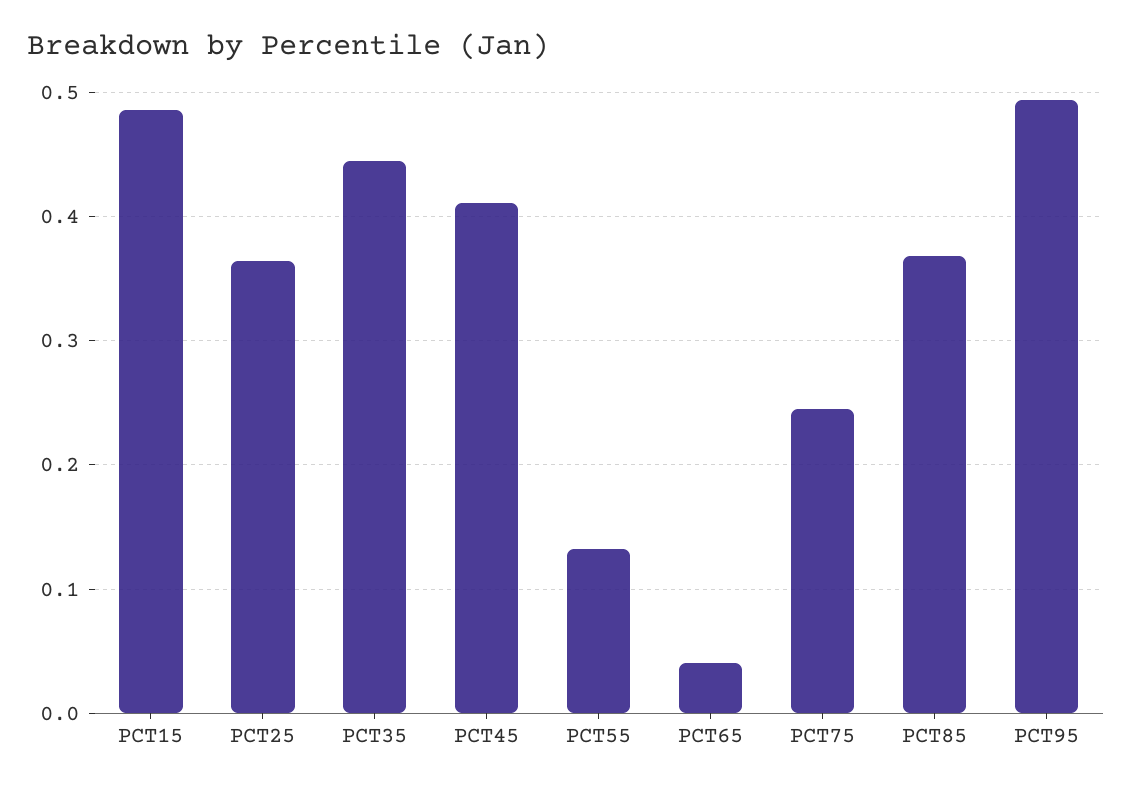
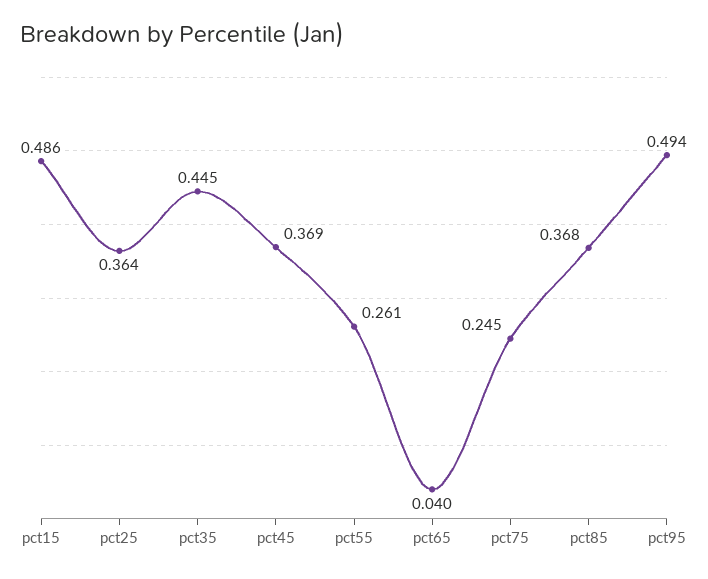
PCT45: 0.41 -> 0.369
PCT55: 0.13 -> 0.261

